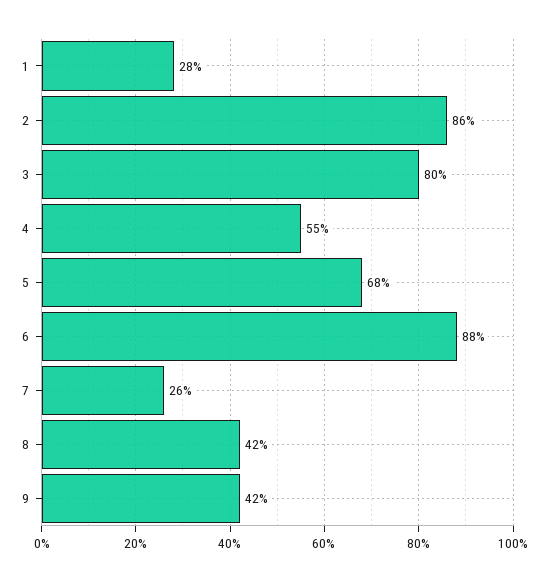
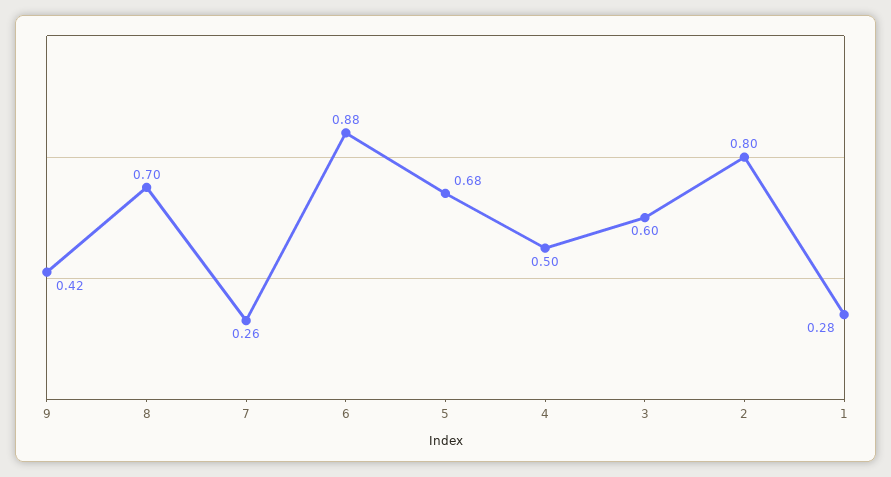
2: 0.86 -> 0.8
3: 0.8 -> 0.6
4: 0.55 -> 0.5
8: 0.42 -> 0.7

